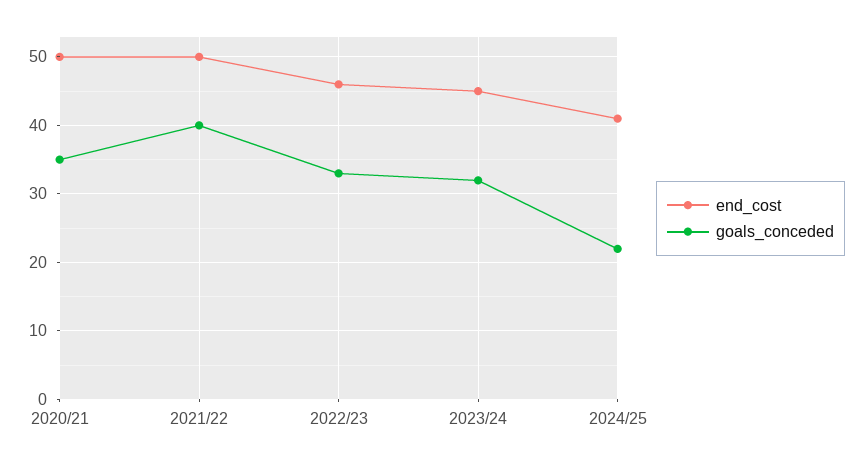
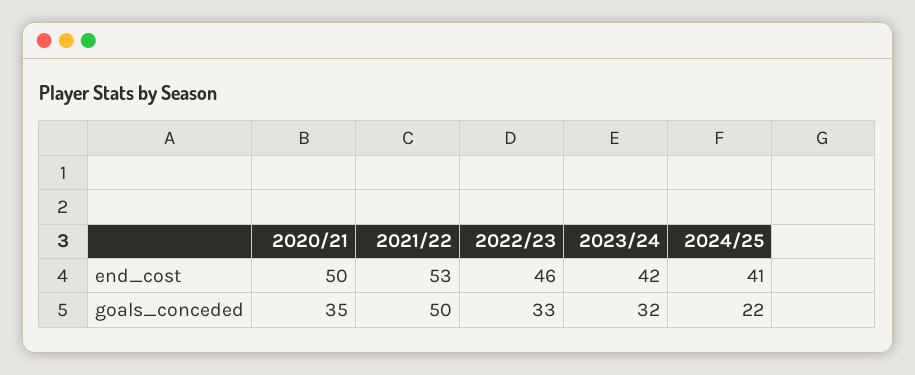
end_cost, 2021/22: 50 -> 53
goals_conceded, 2021/22: 40 -> 50
end_cost, 2023/24: 45 -> 42

